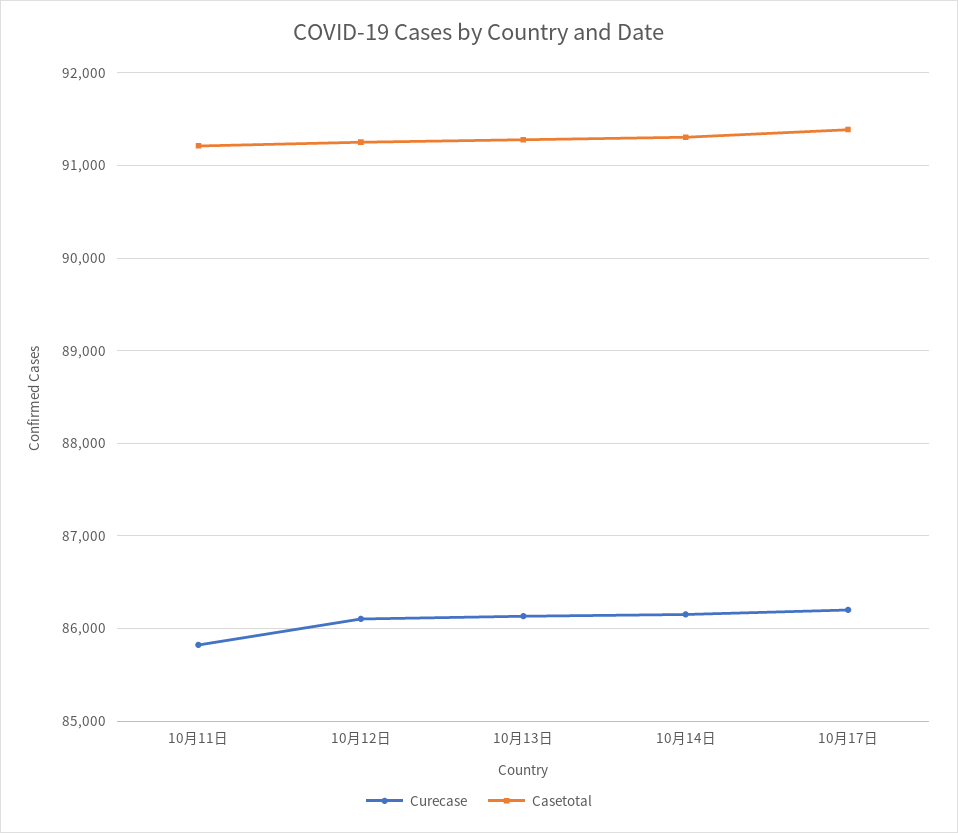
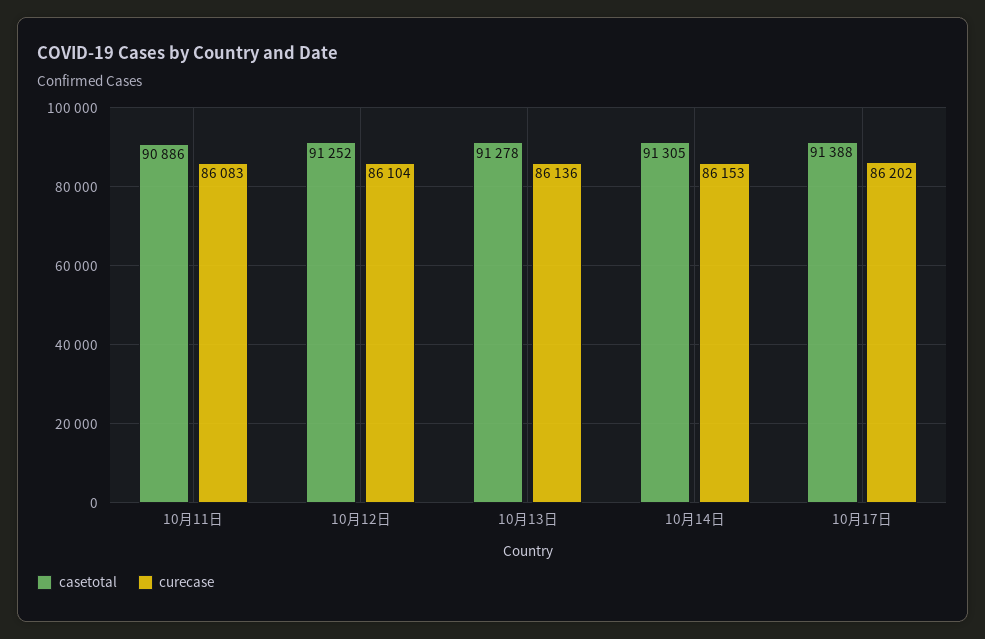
Curecase, 10月11日: 85800 -> 86083
Casetotal, 10月11日: 91200 -> 90886

